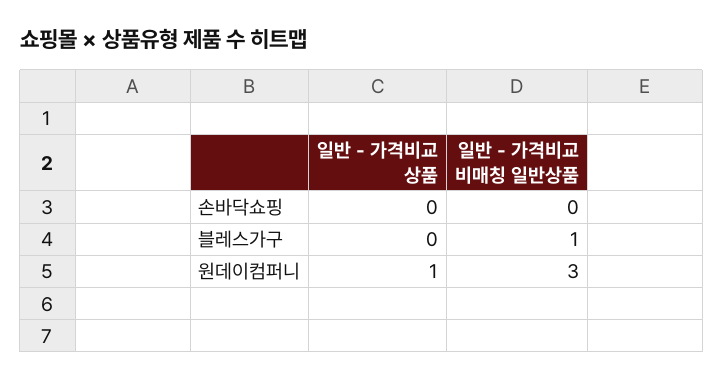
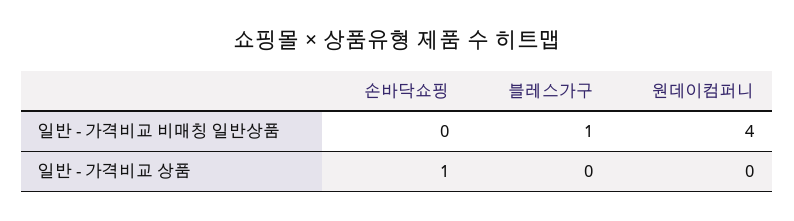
일반 - 가격비교 상품, 손바닥쇼핑: 0 -> 1
일반 - 가격비교 상품, 원데이컴퍼니: 1 -> 0
일반 - 가격비교 비매칭 일반상품, 원데이컴퍼니: 3 -> 4

